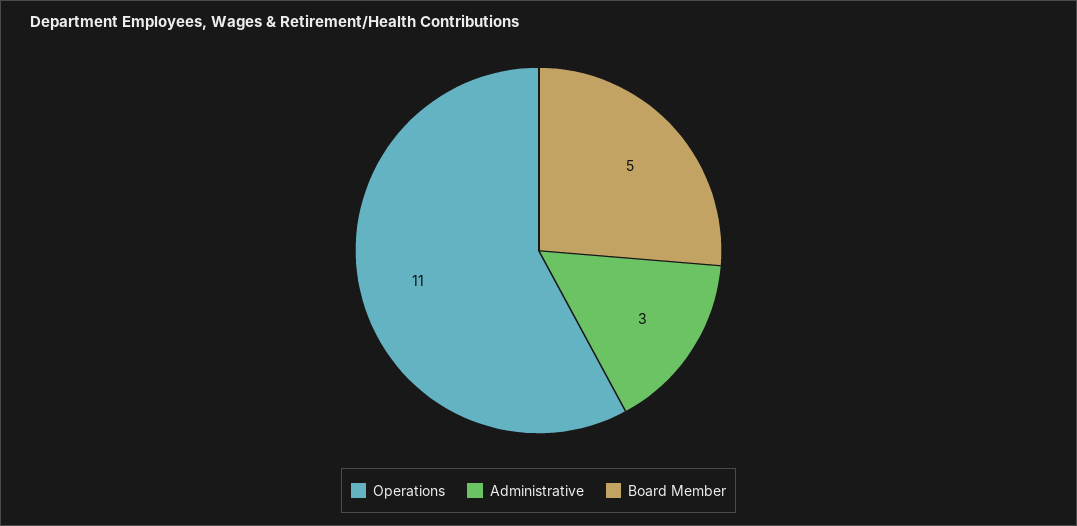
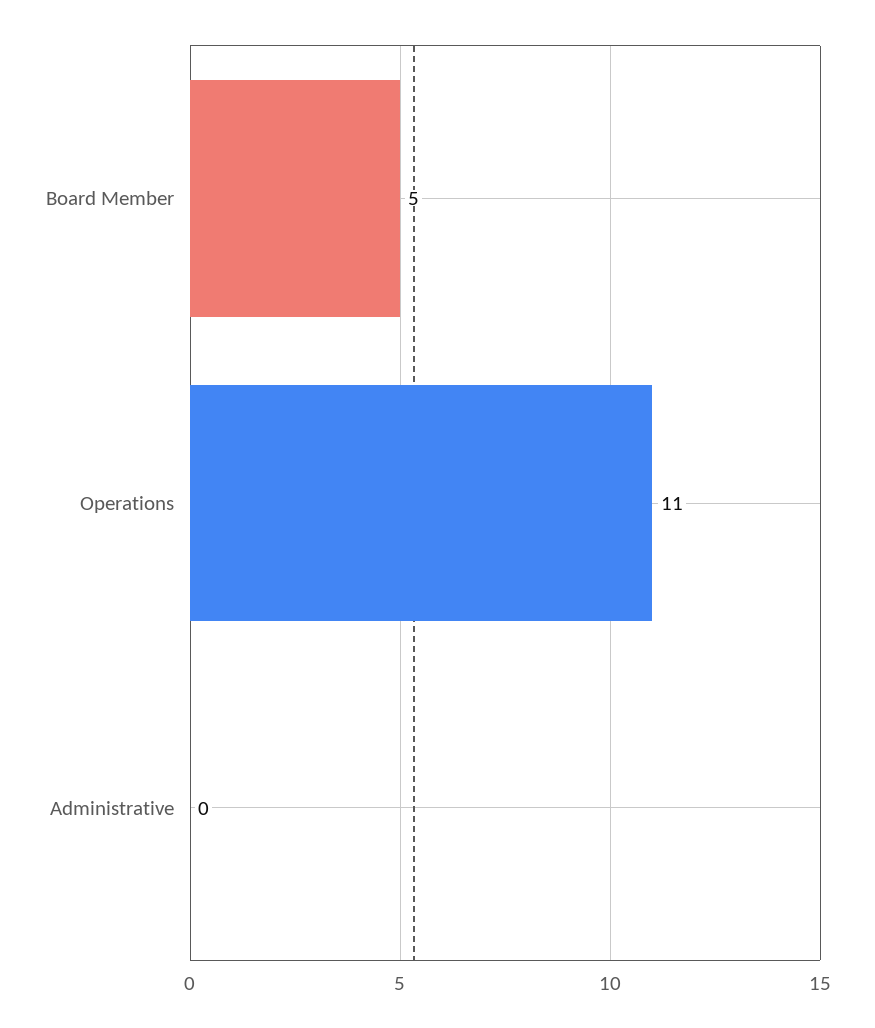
Administrative: 3 -> 0

